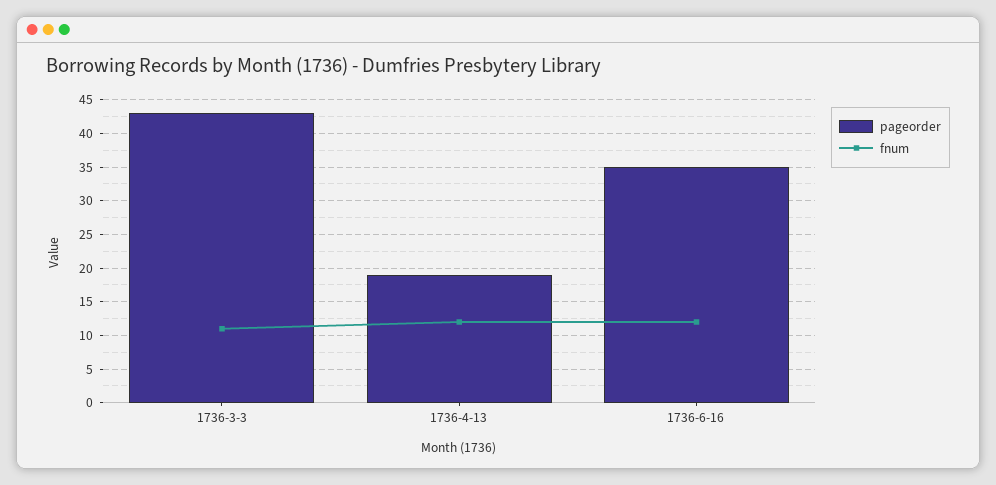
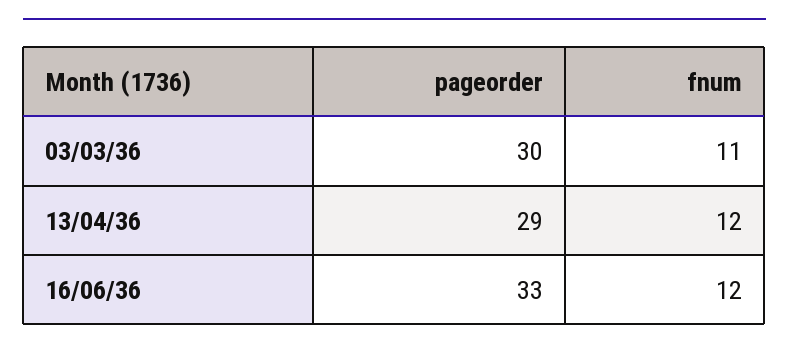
pageorder, 1736-3-3: 43 -> 30
pageorder, 1736-4-13: 19 -> 29
pageorder, 1736-6-16: 35 -> 33

